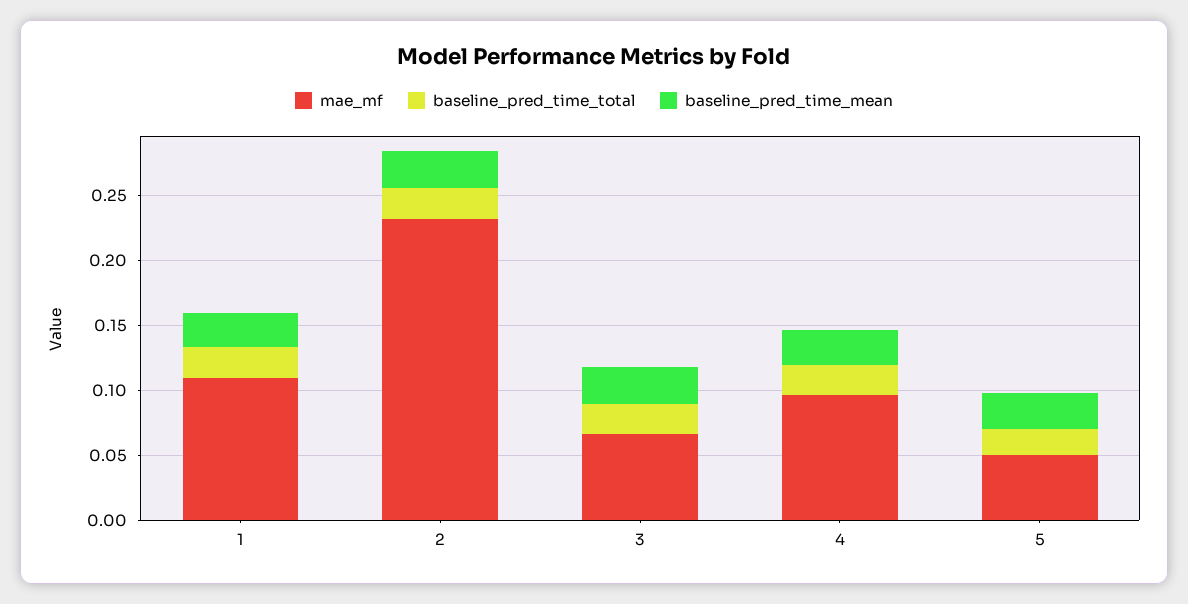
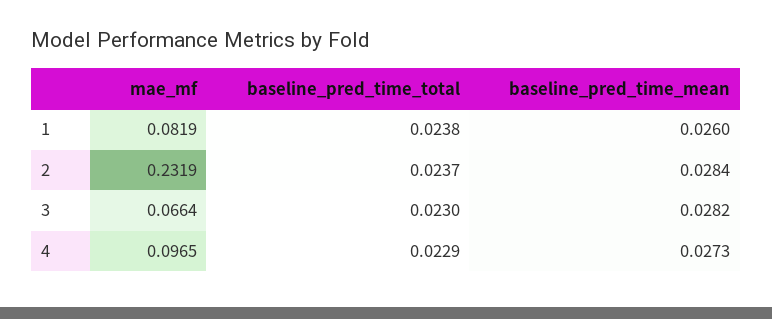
mae_mf, 1: 0.11 -> 0.0819
mae_mf, 5: 0.05 -> none
baseline_pred_time_total, 5: 0.02 -> none
baseline_pred_time_mean, 5: 0.03 -> none

